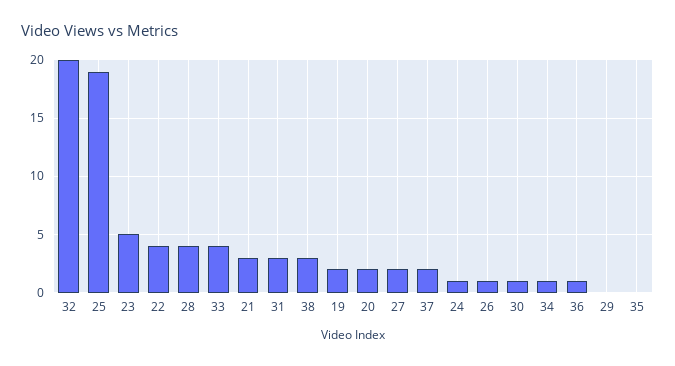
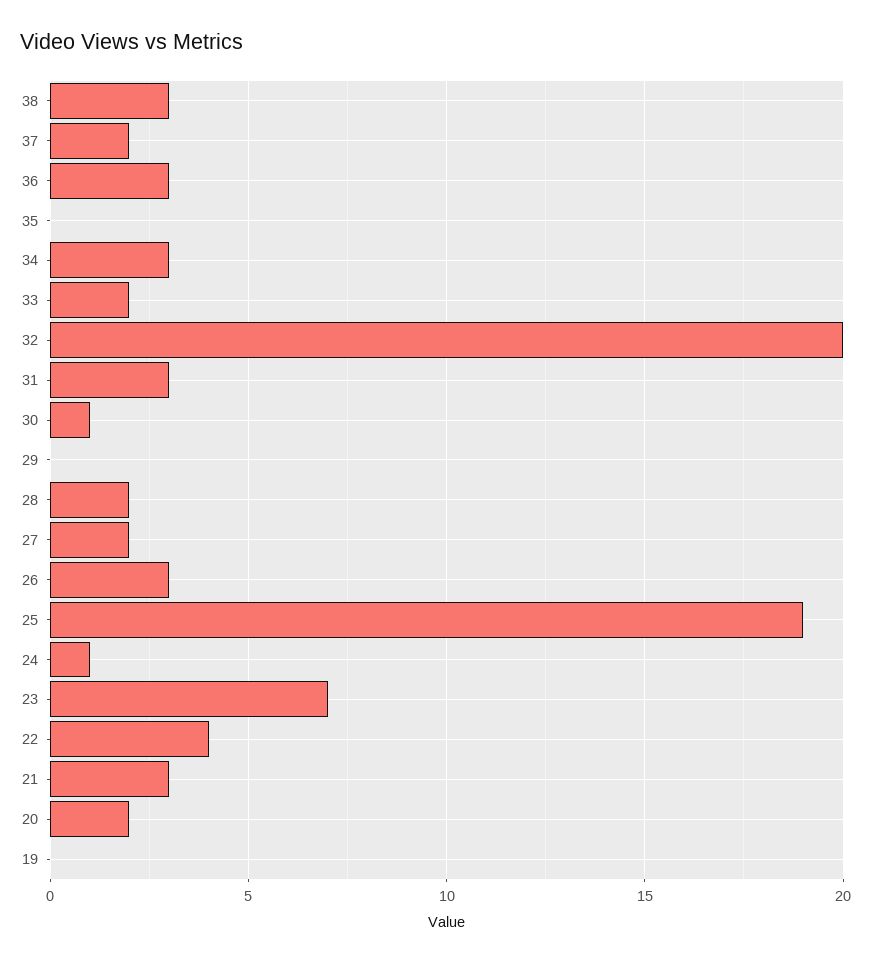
23: 5 -> 7
28: 4 -> 2
33: 4 -> 2
19: 2 -> 0
26: 1 -> 3
34: 1 -> 3
36: 1 -> 3

